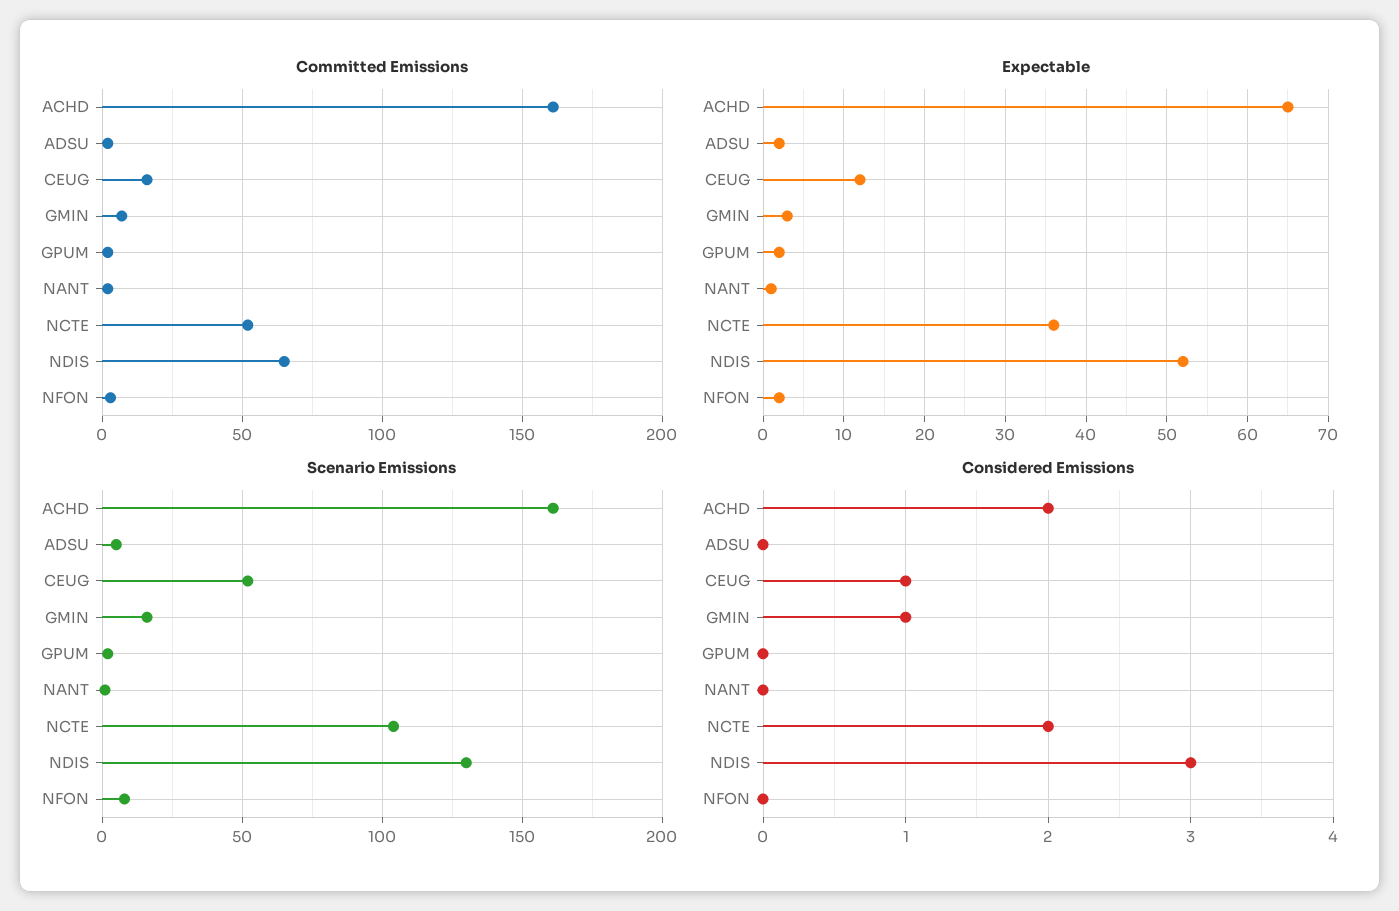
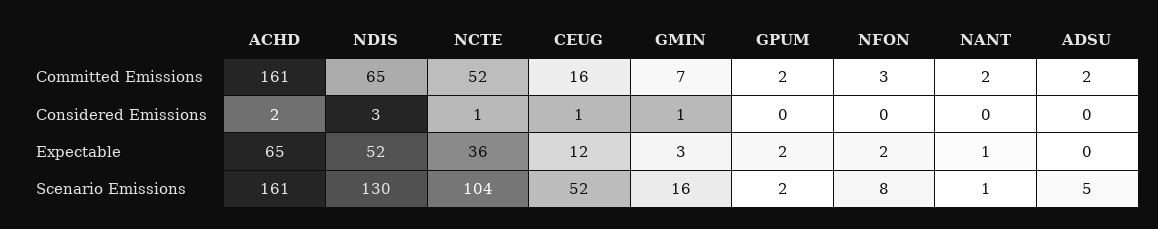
Expectable, ADSU: 2 -> 0
Considered Emissions, NCTE: 2 -> 1

